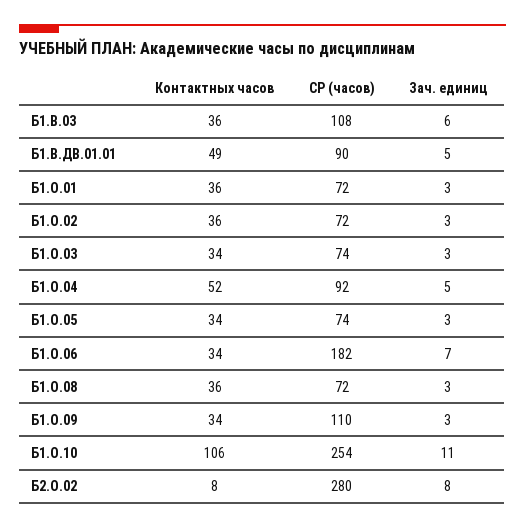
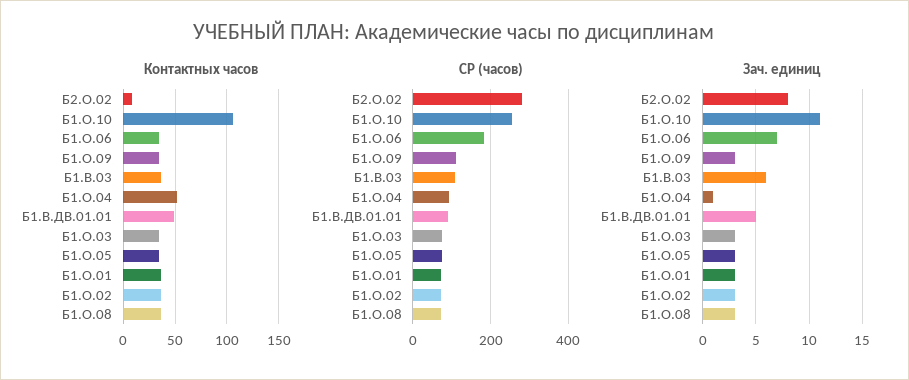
Зач. единиц, Б1.О.04: 5 -> 1

